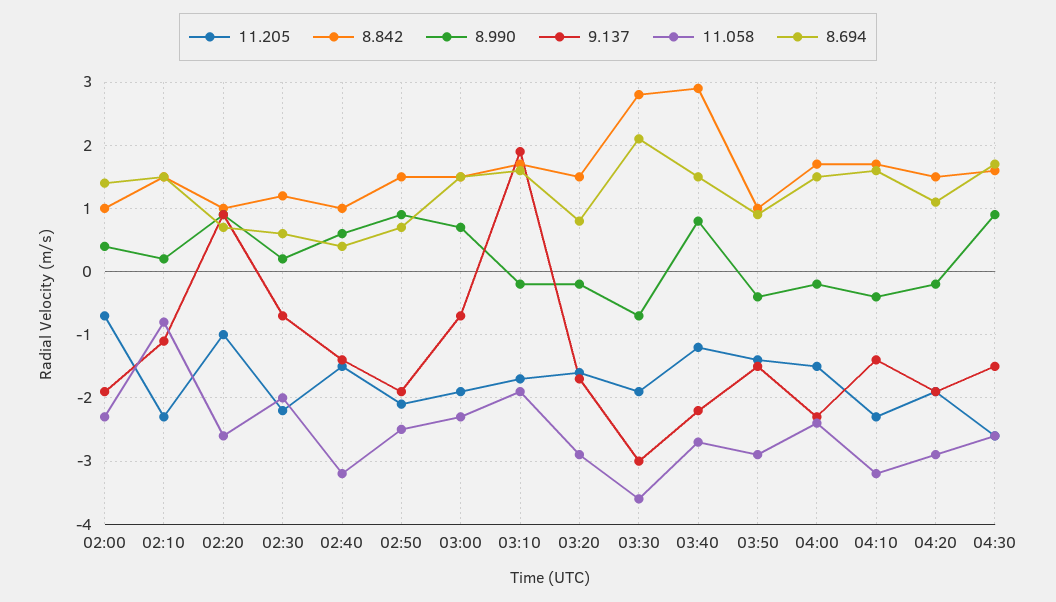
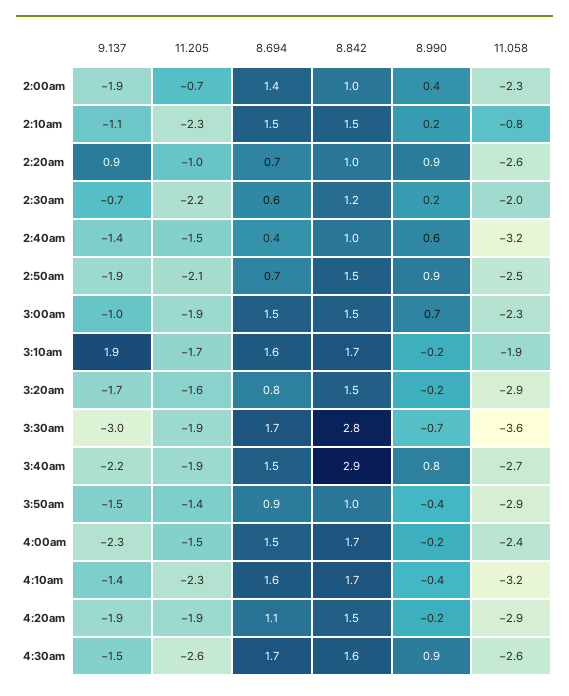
9.137, 03:00: -0.7 -> -1
8.694, 03:30: 2.1 -> 1.7
11.205, 03:40: -1.2 -> -1.9

